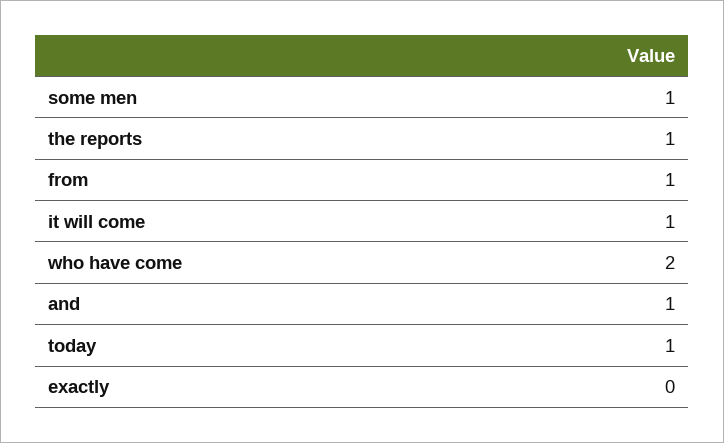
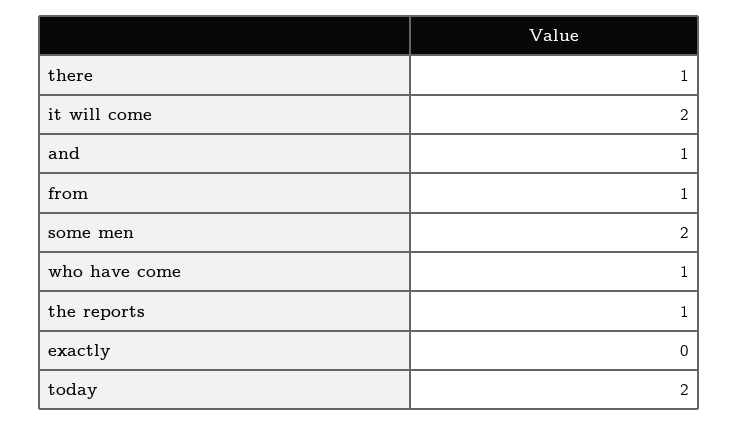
some men: 1 -> 2
it will come: 1 -> 2
who have come: 2 -> 1
today: 1 -> 2
there: none -> 1

